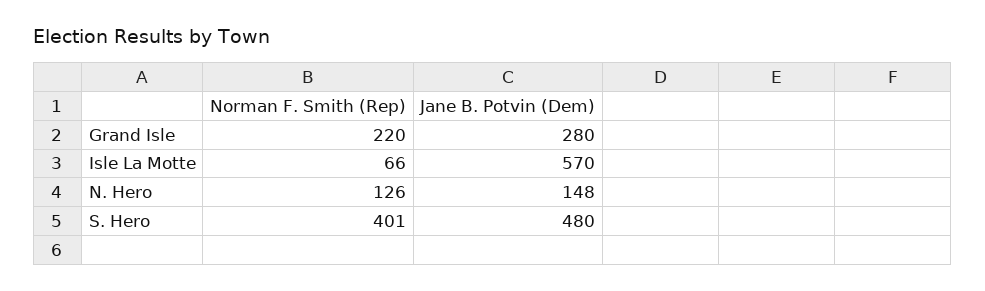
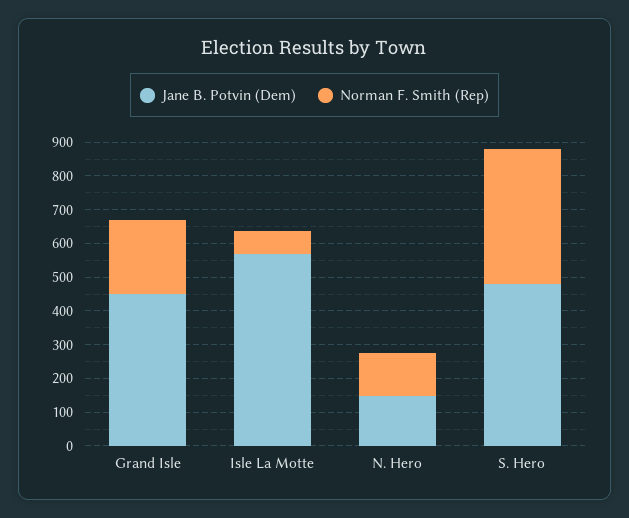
Jane B. Potvin (Dem), Grand Isle: 280 -> 450

